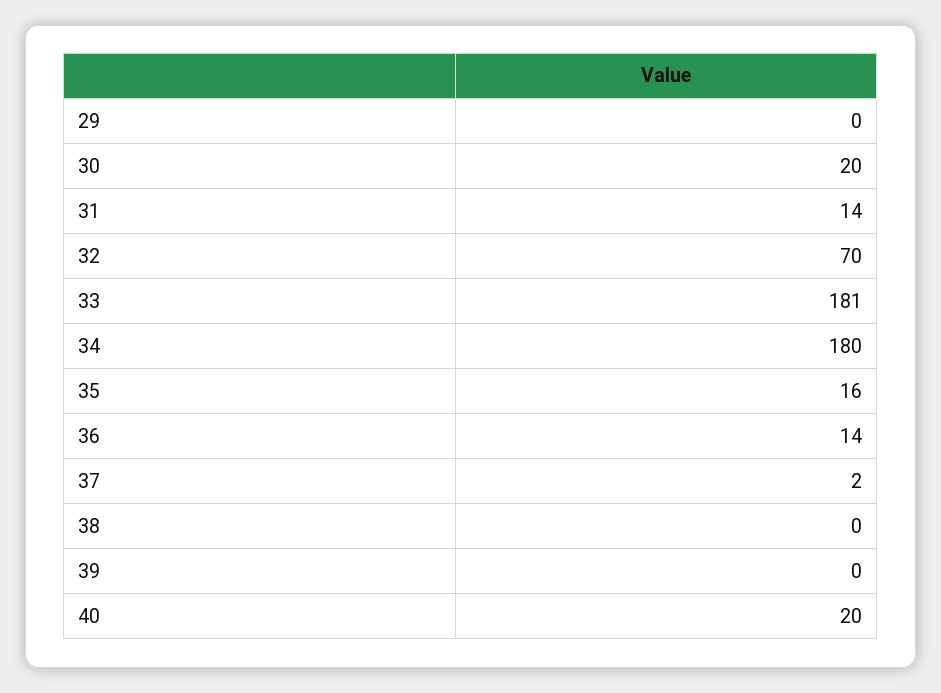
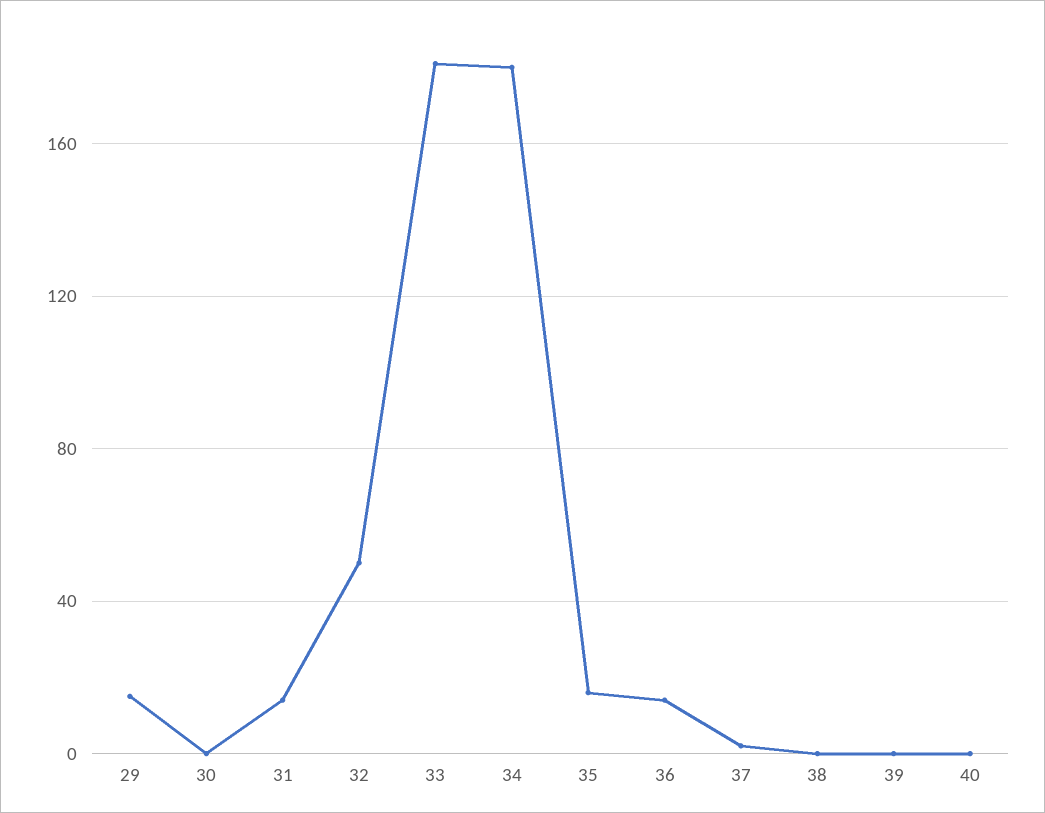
29: 0 -> 15
30: 20 -> 0
32: 70 -> 50
40: 20 -> 0

